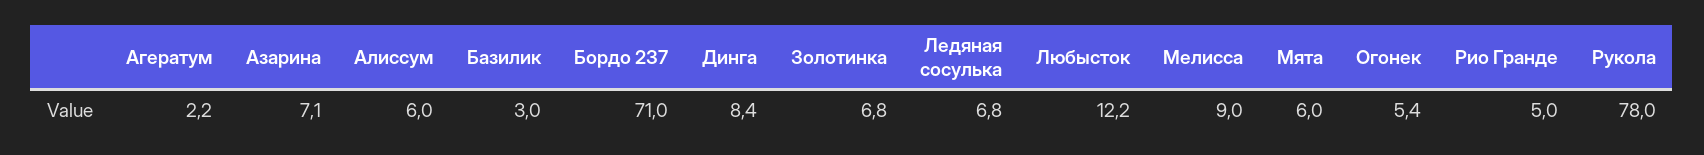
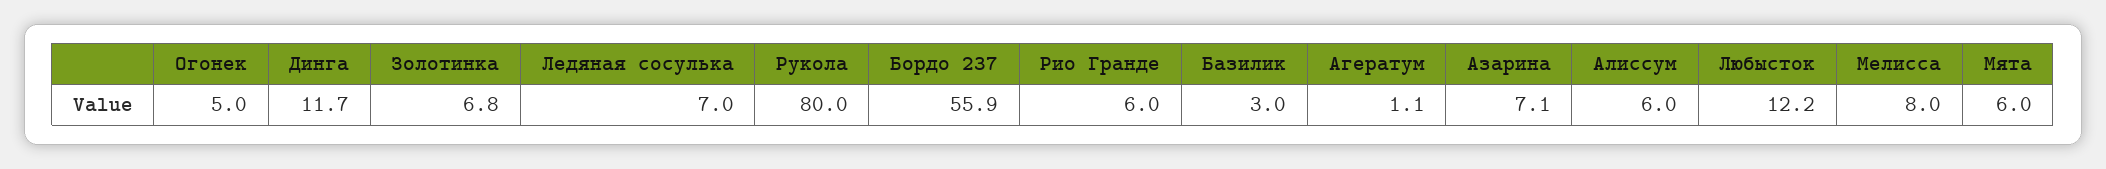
Агератум: 2.2 -> 1.1
Бордо 237: 71 -> 55.9
Динга: 8.4 -> 11.7
Ледяная сосулька: 6.8 -> 7
Мелисса: 9 -> 8
Огонек: 5.4 -> 5
Рио Гранде: 5 -> 6
Рукола: 78 -> 80

